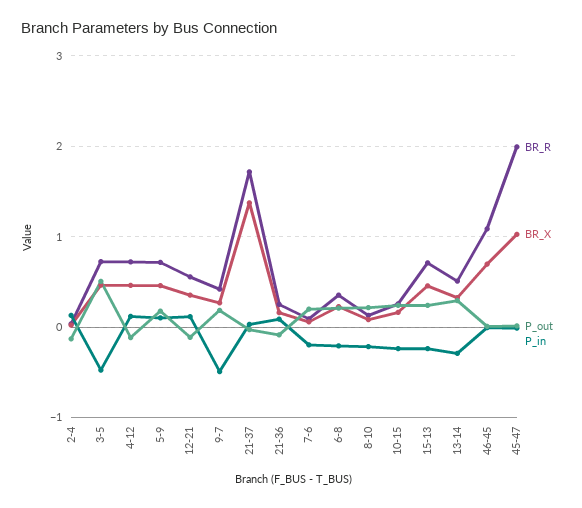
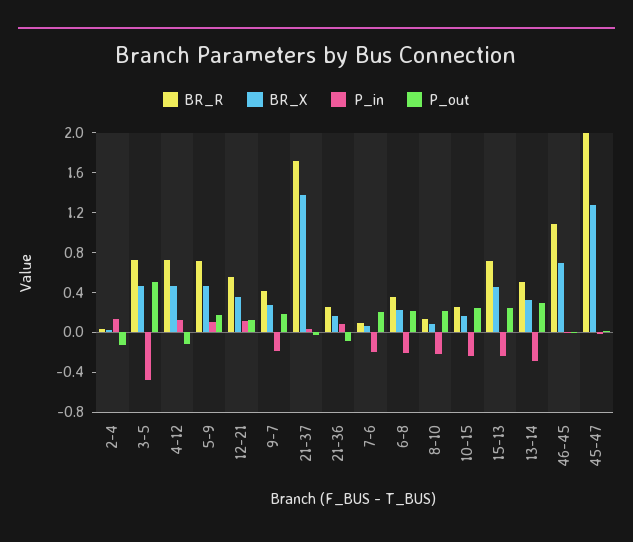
P_out, 12-21: -0.1 -> 0.1
P_in, 9-7: -0.5 -> -0.2
BR_X, 45-47: 1 -> 1.3

